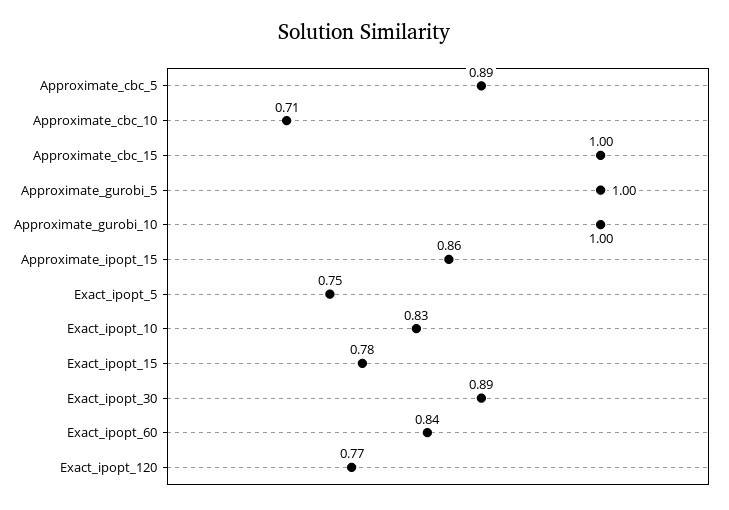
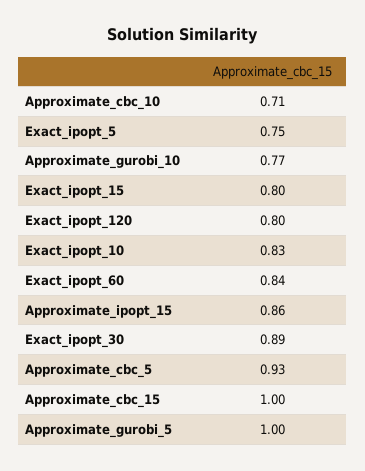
Approximate_cbc_5: 0.89 -> 0.93
Approximate_gurobi_10: 1 -> 0.77
Exact_ipopt_15: 0.78 -> 0.8
Exact_ipopt_120: 0.77 -> 0.8

